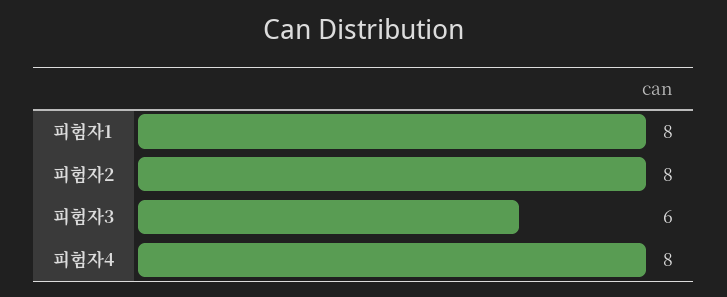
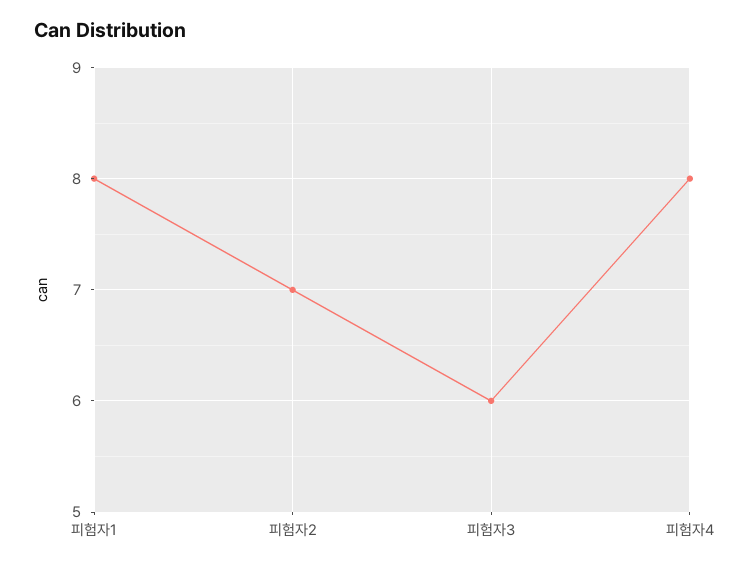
피험자2: 8 -> 7

